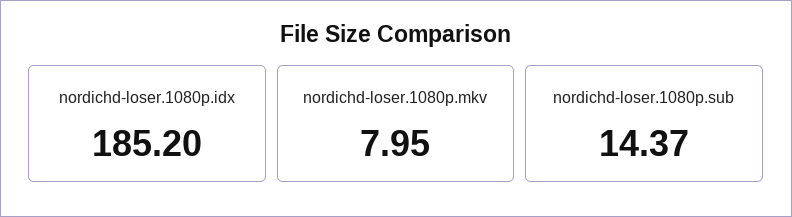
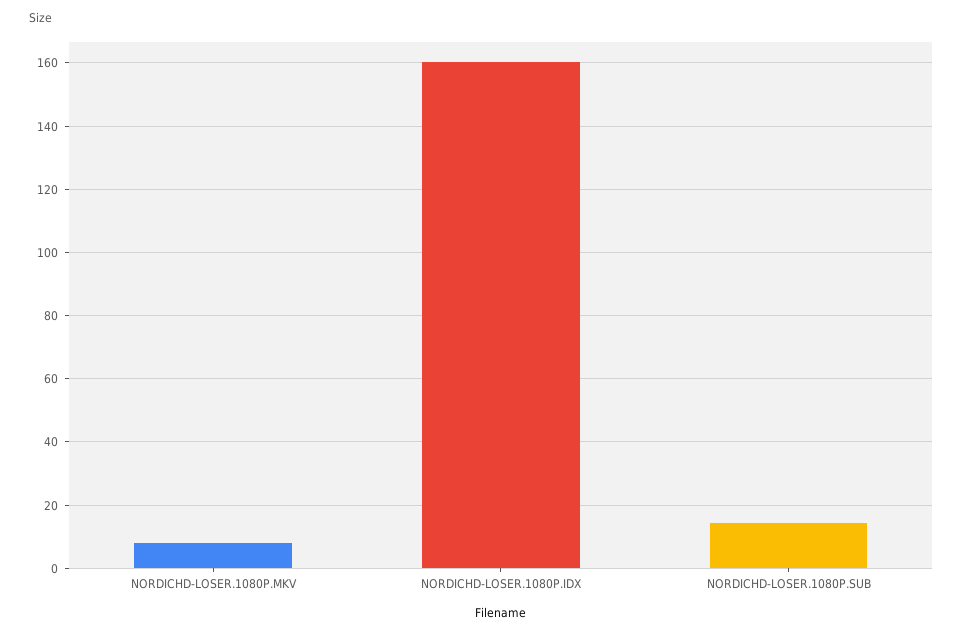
nordichd-loser.1080p.idx: 185.2 -> 160

